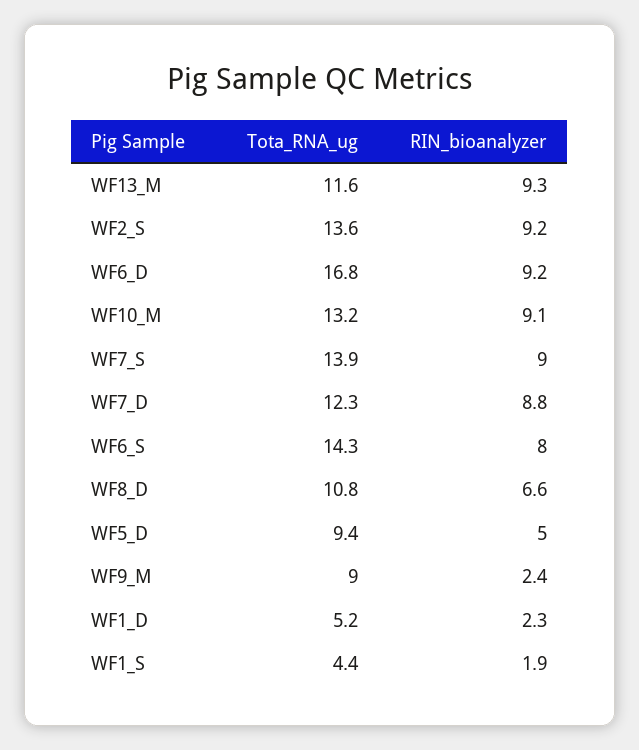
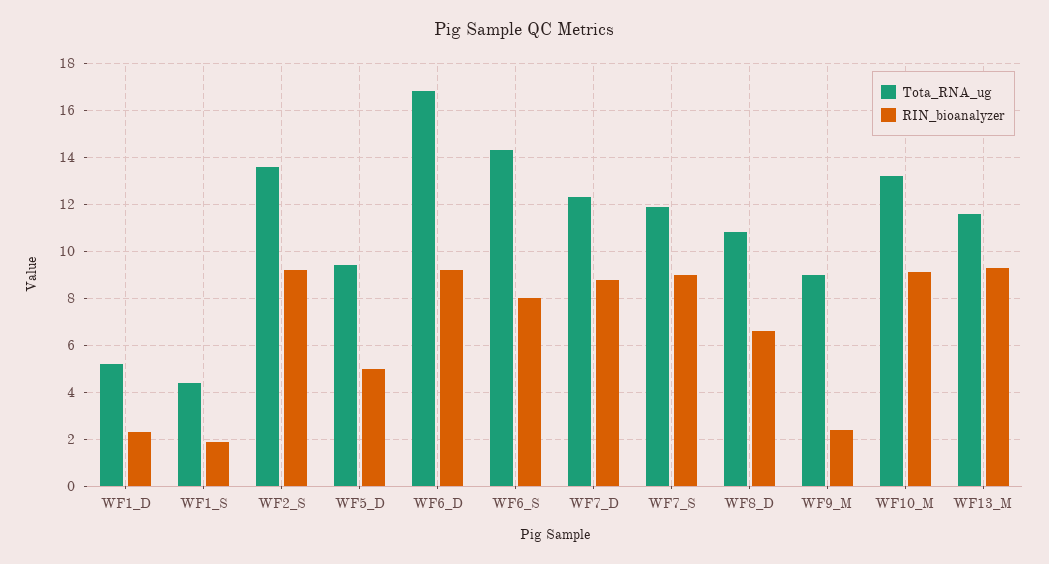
Tota_RNA_ug, WF7_S: 13.9 -> 12

